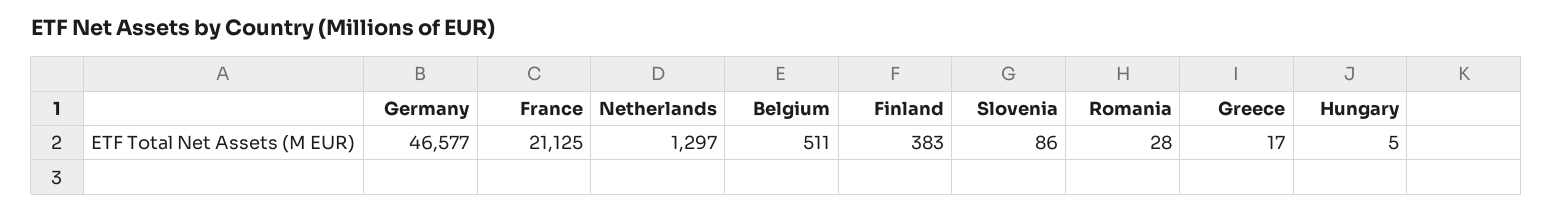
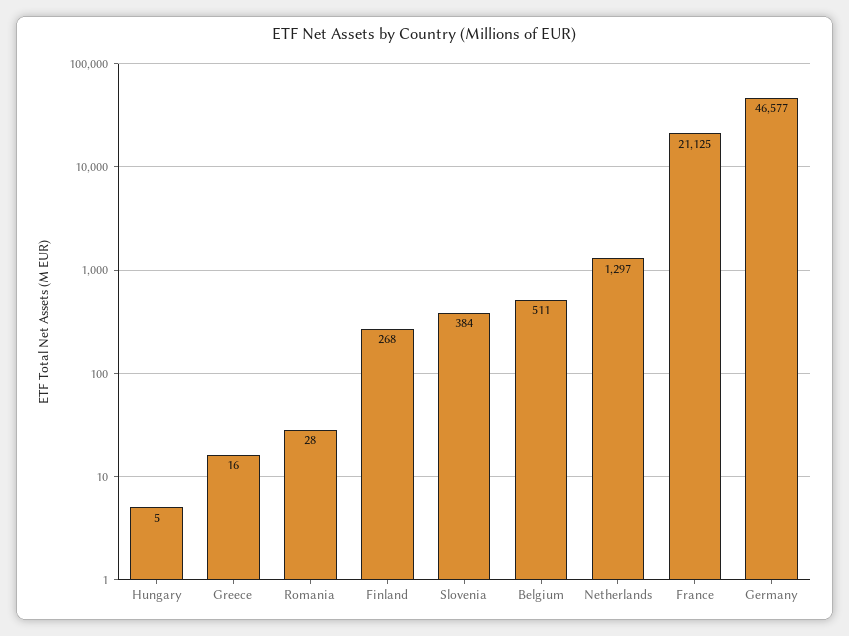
Finland: 383 -> 268
Slovenia: 86 -> 384
Greece: 17 -> 16

